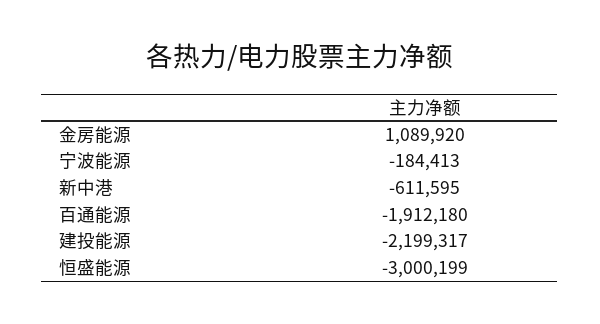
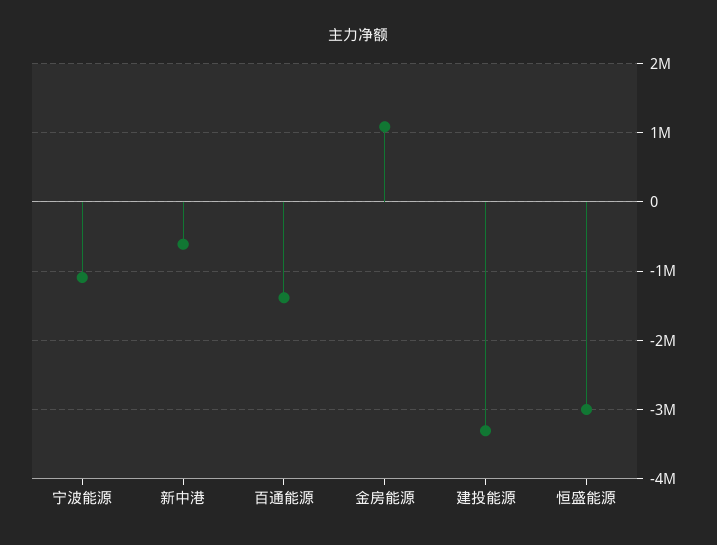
宁波能源: -184413 -> -1100000
百通能源: -1912180 -> -1400000
建投能源: -2199317 -> -3300000

